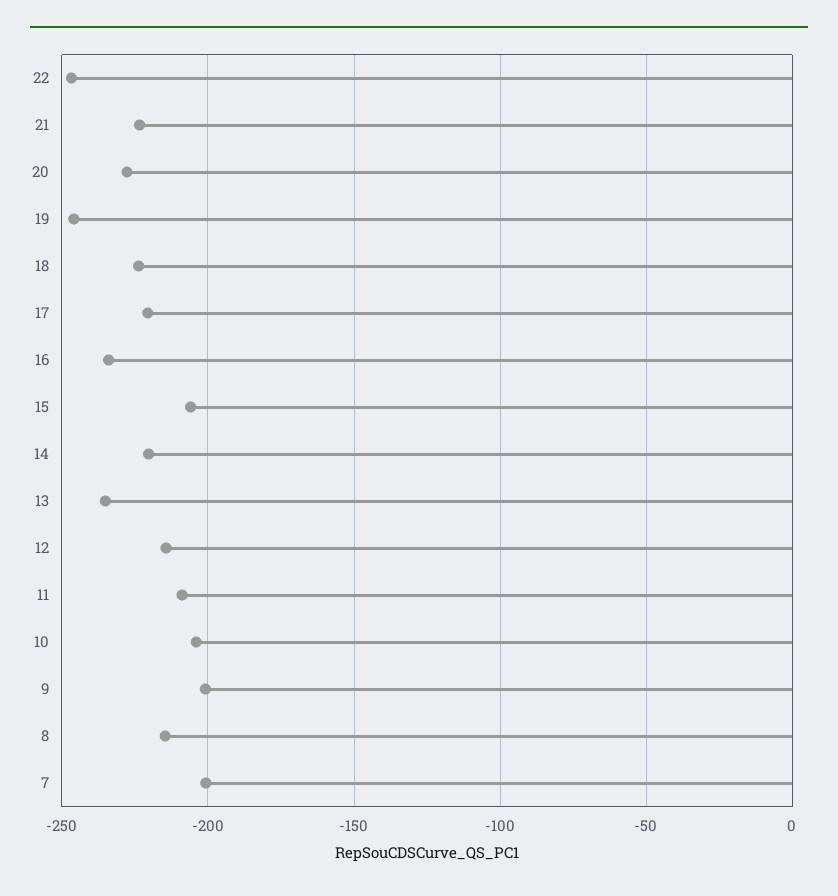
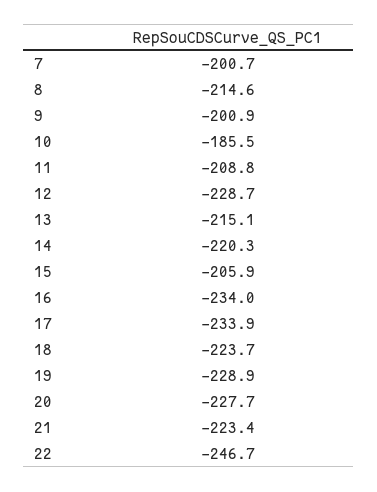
19: -245 -> -228.9
17: -220 -> -233.9
13: -235 -> -215.1
12: -215 -> -228.7
10: -205 -> -185.5

